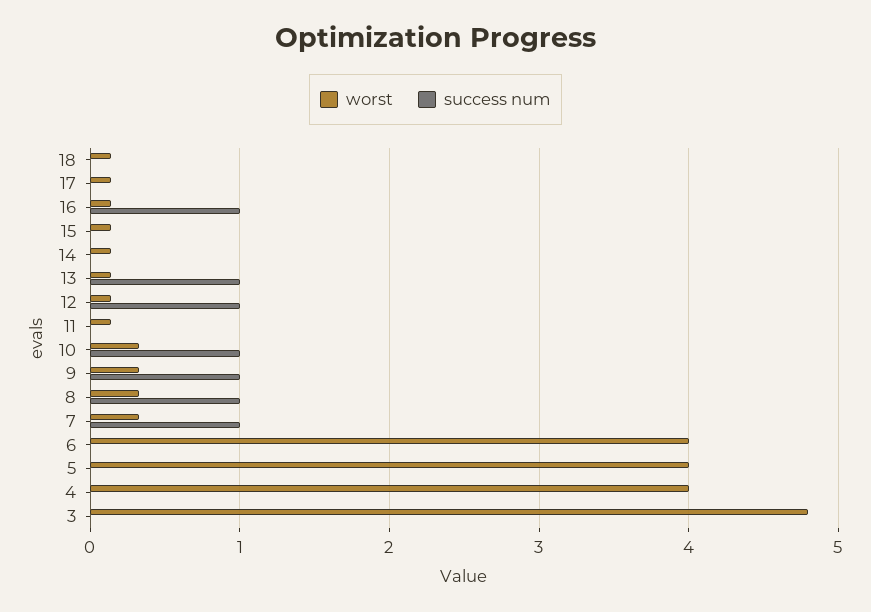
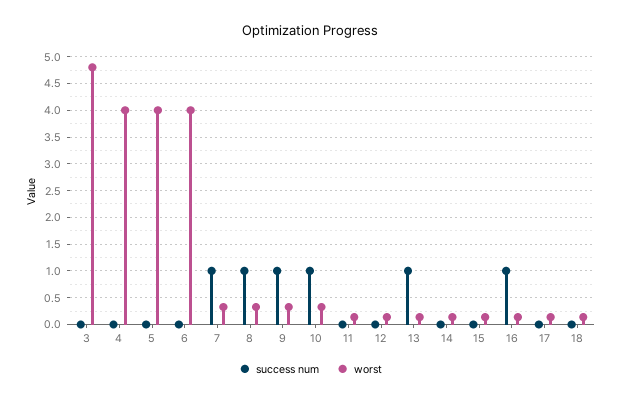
success num, 12: 1 -> 0

